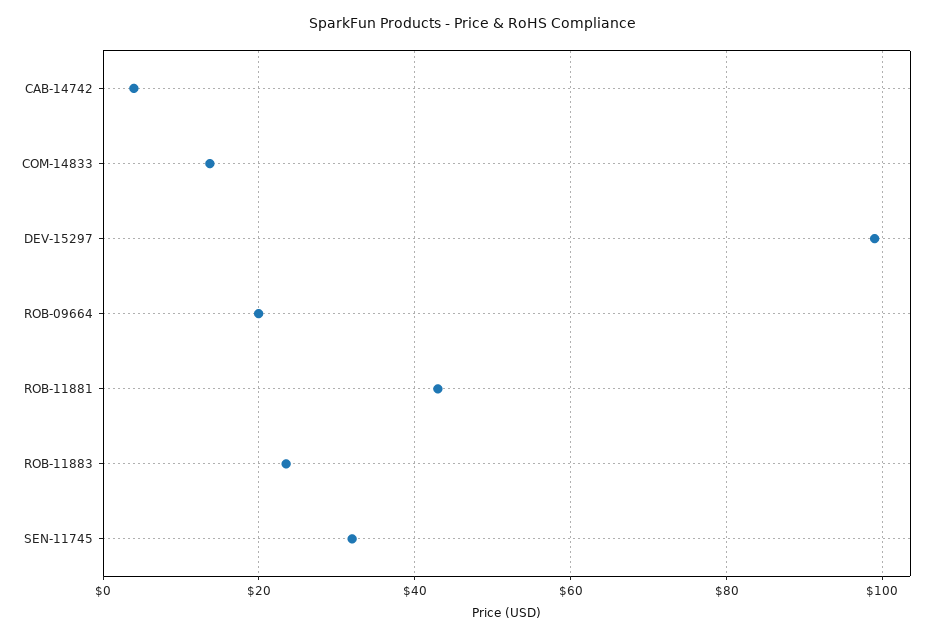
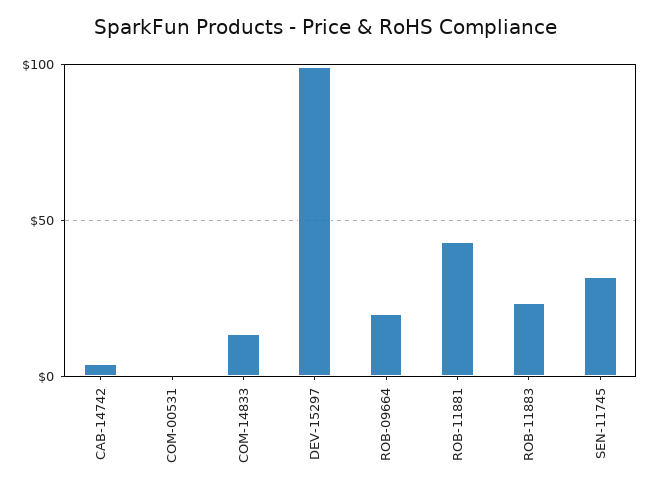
COM-00531: none -> 0

